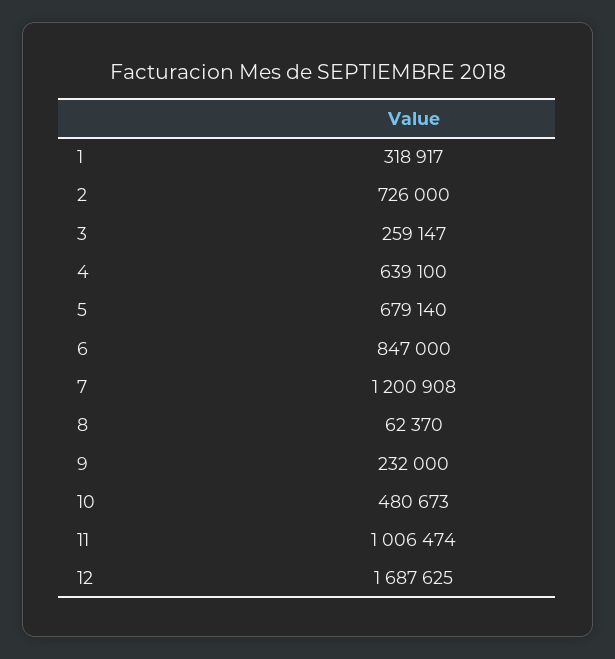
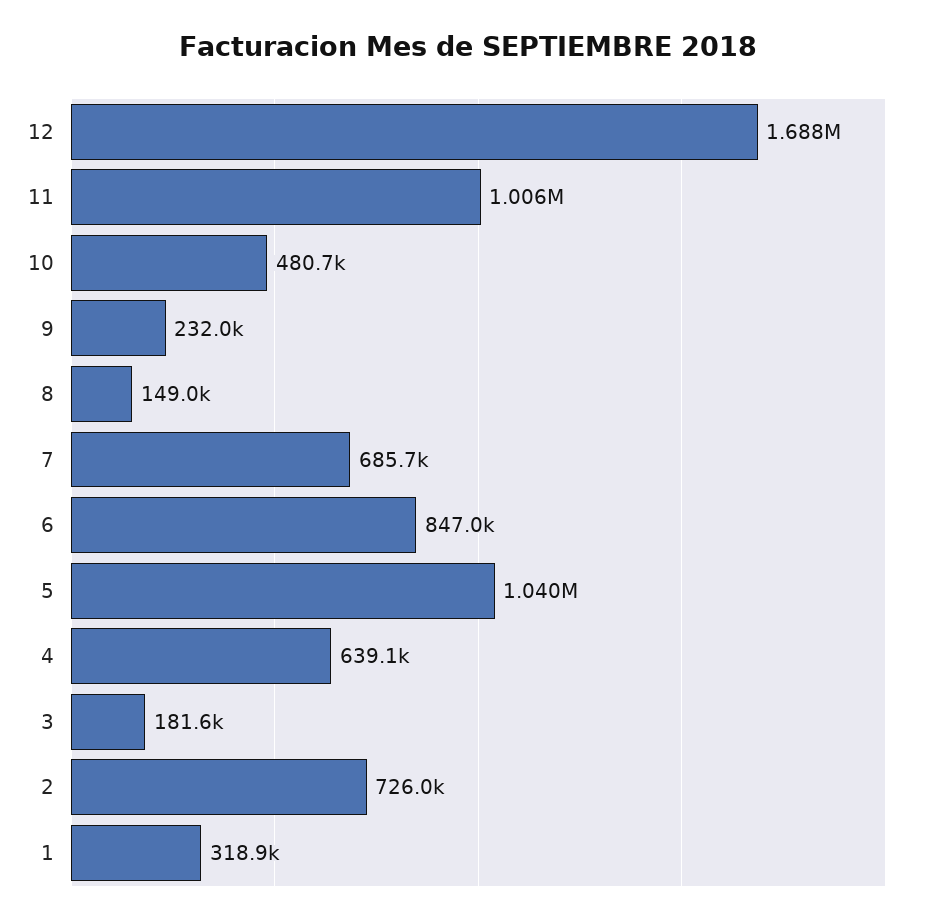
3: 259147 -> 181600
5: 679140 -> 1040000
7: 1200908 -> 685700
8: 62370 -> 149000

